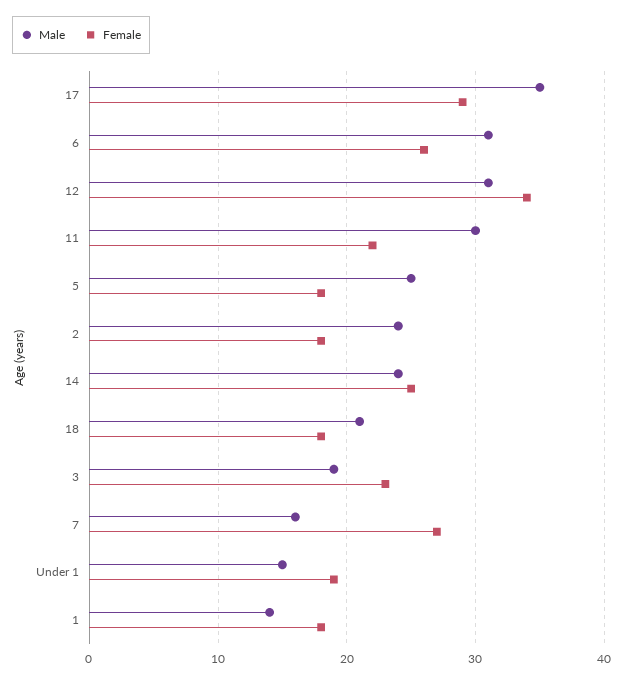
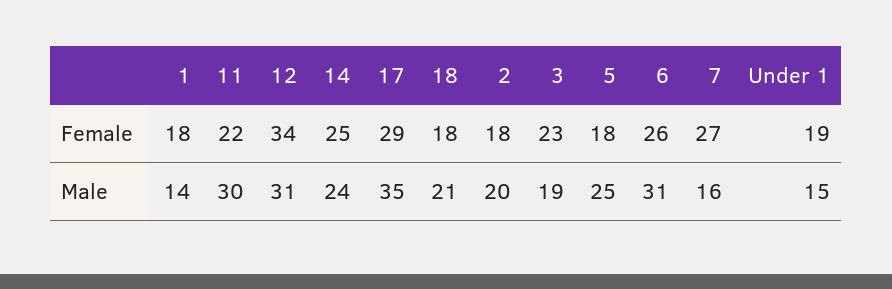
Male, 2: 24 -> 20

